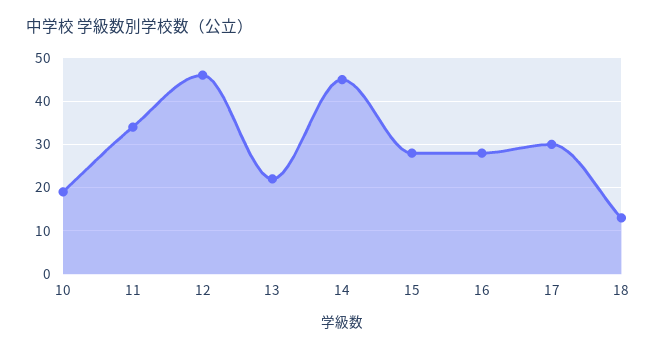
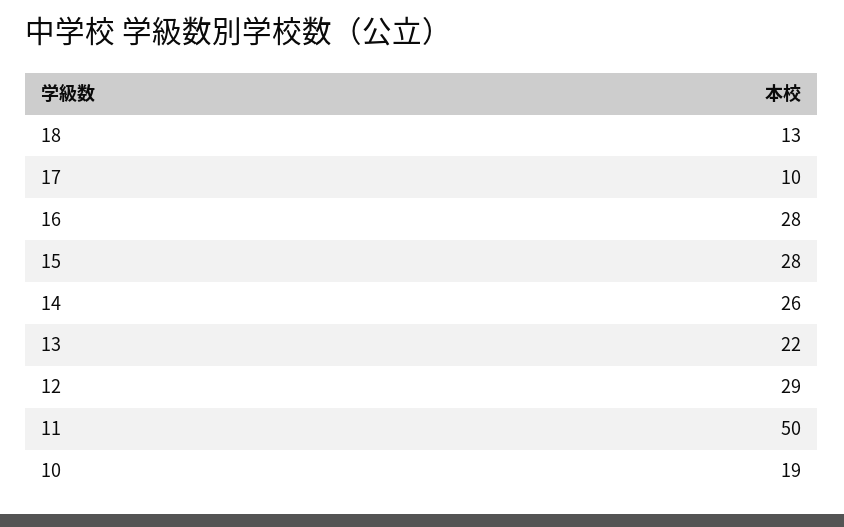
11: 35 -> 50
12: 45 -> 29
14: 45 -> 26
17: 30 -> 10

